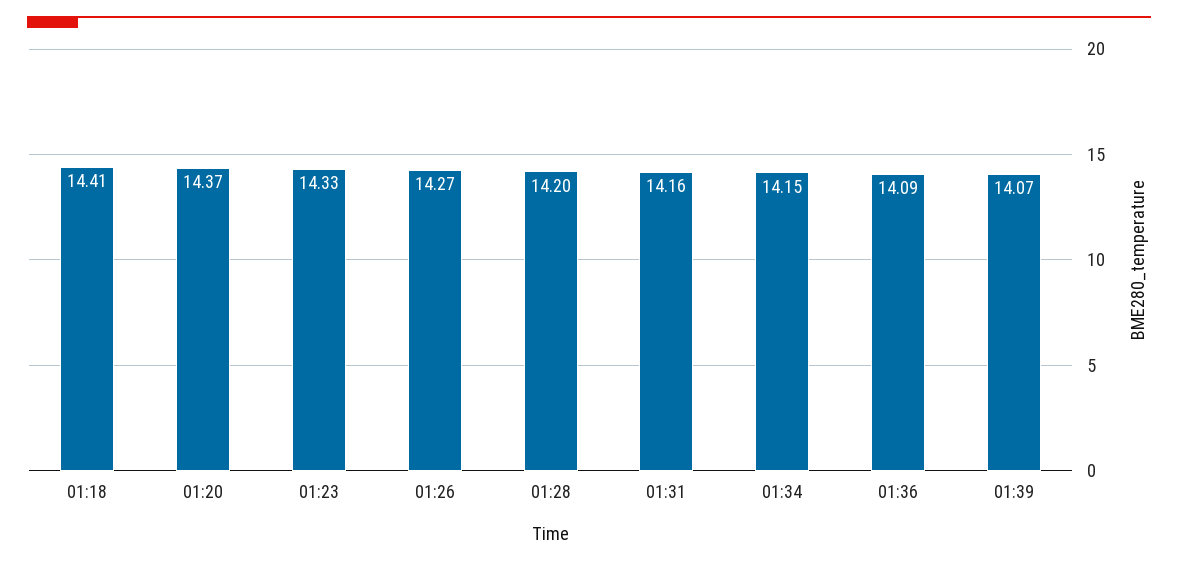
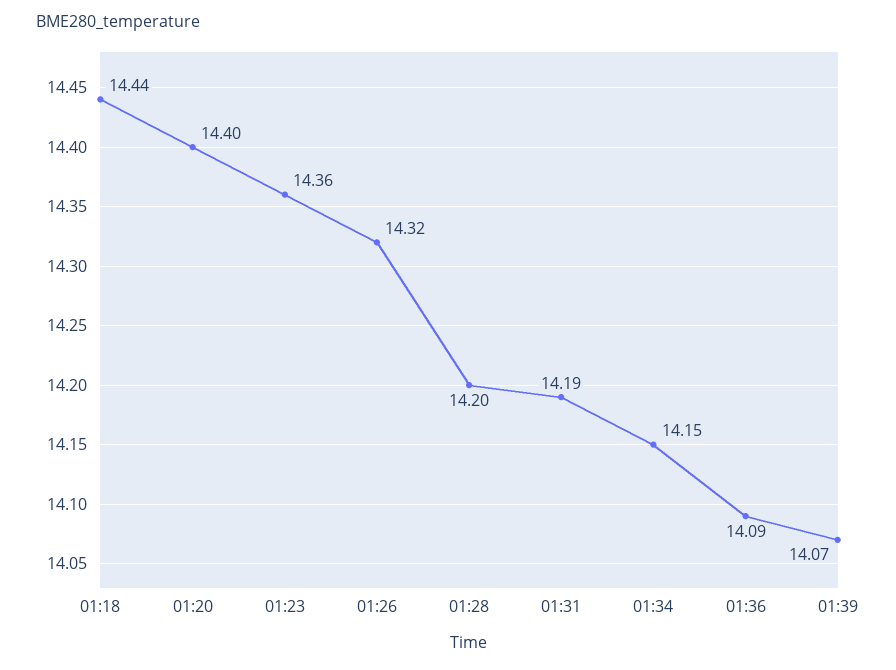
01:18: 14.41 -> 14.44
01:20: 14.37 -> 14.4
01:23: 14.33 -> 14.36
01:26: 14.27 -> 14.32
01:31: 14.16 -> 14.19

